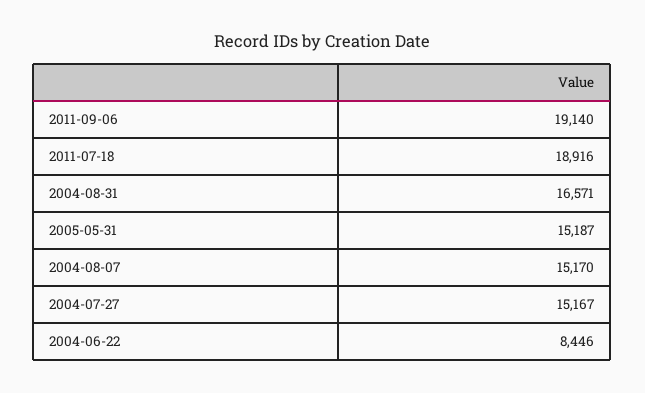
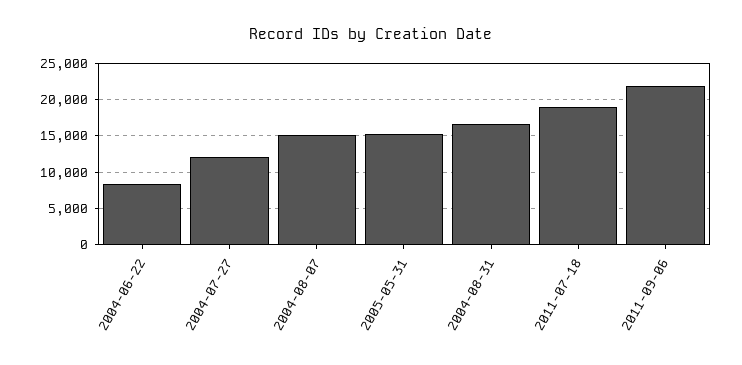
2011-09-06: 19140 -> 22000
2004-07-27: 15167 -> 12000

